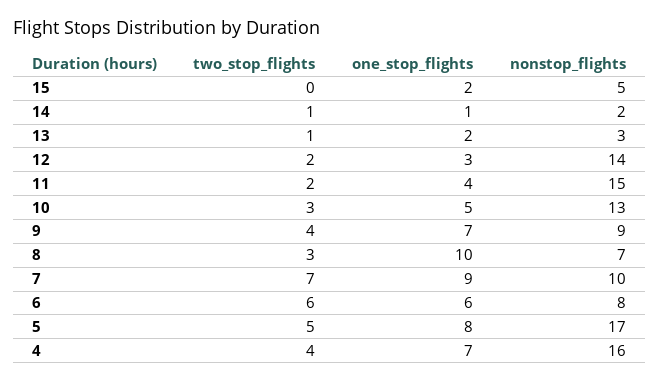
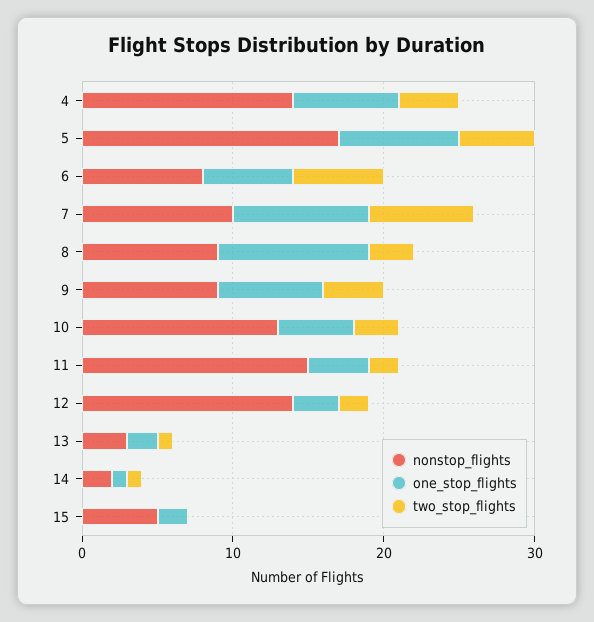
nonstop_flights, 8: 7 -> 9
nonstop_flights, 4: 16 -> 14

